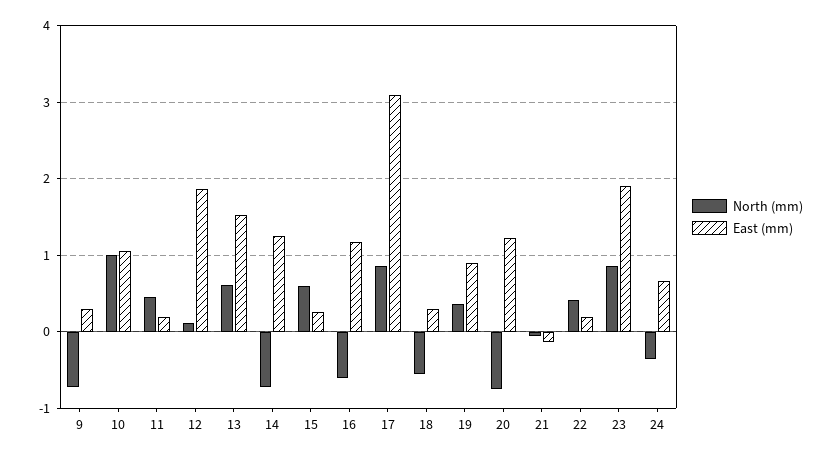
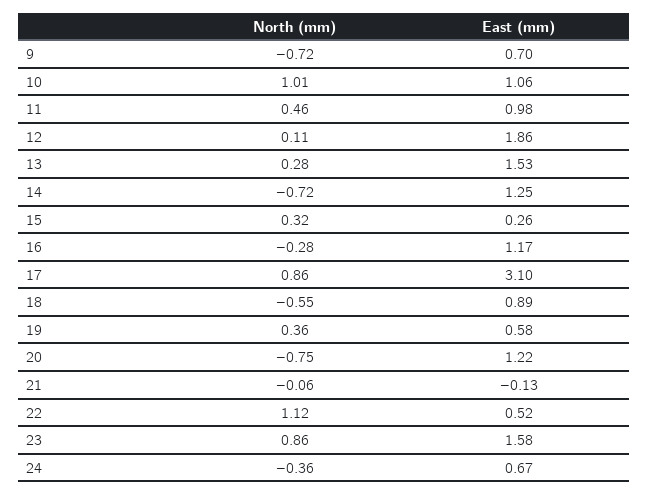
East (mm), 9: 0.3 -> 0.7
East (mm), 11: 0.2 -> 0.98
North (mm), 13: 0.6 -> 0.28
North (mm), 15: 0.6 -> 0.32
North (mm), 16: -0.6 -> -0.28
East (mm), 18: 0.3 -> 0.89
East (mm), 19: 0.9 -> 0.58
North (mm), 22: 0.4 -> 1.12
East (mm), 22: 0.2 -> 0.52
East (mm), 23: 1.9 -> 1.58

